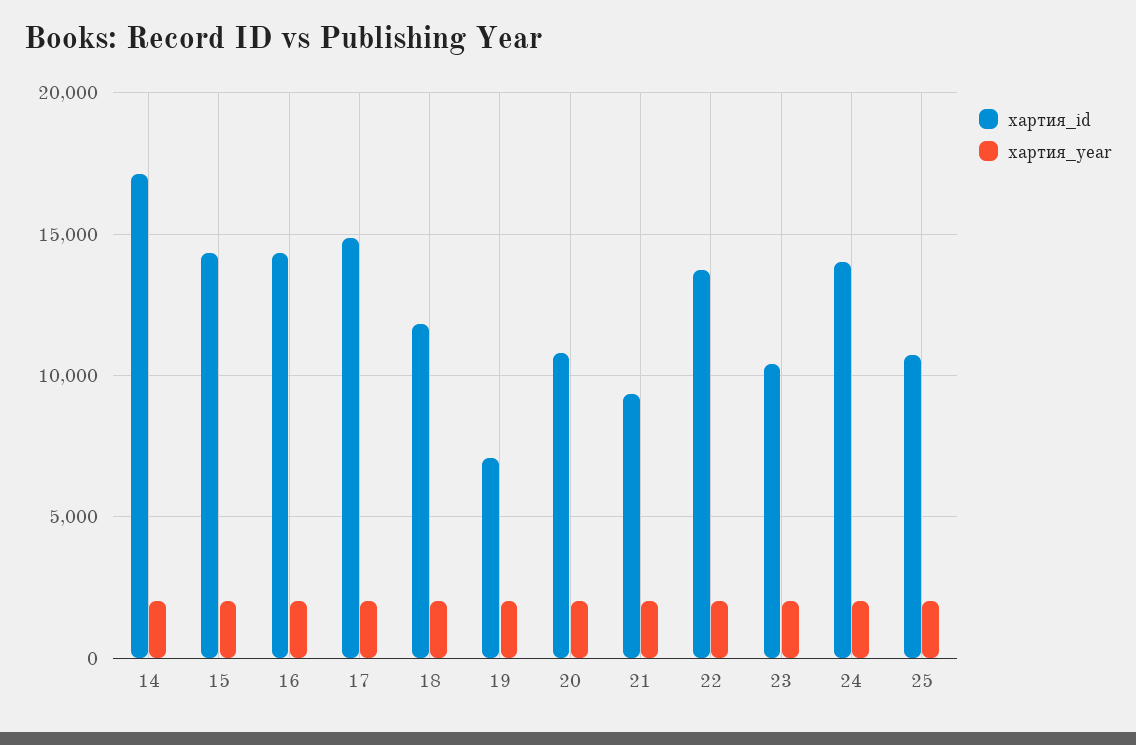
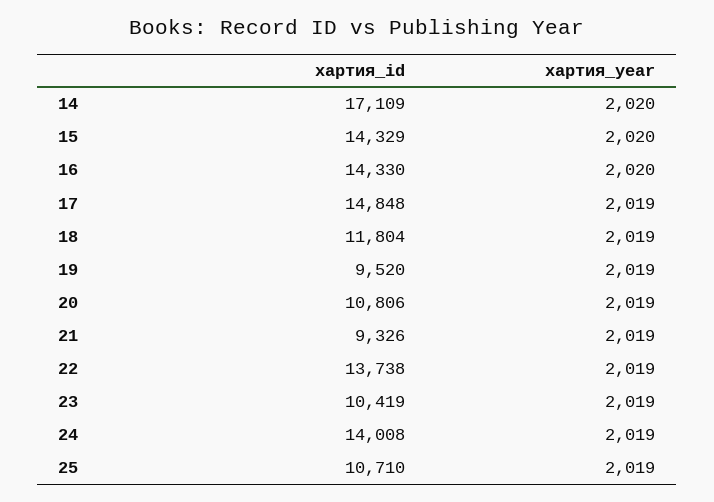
хартия_id, 19: 7000 -> 9520

